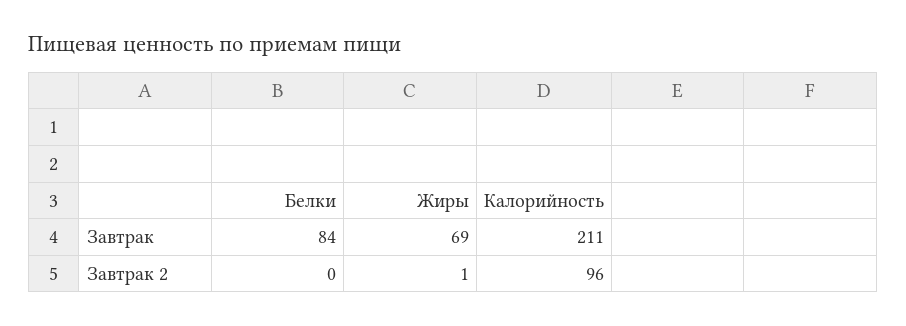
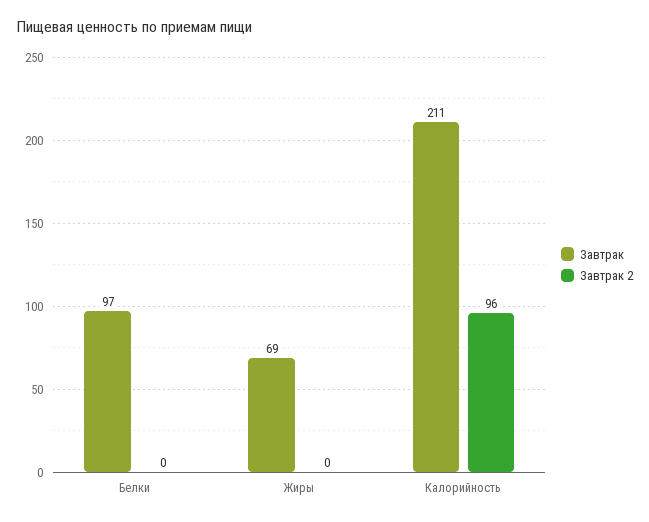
Завтрак, Белки: 84 -> 97
Завтрак 2, Жиры: 1 -> 0

